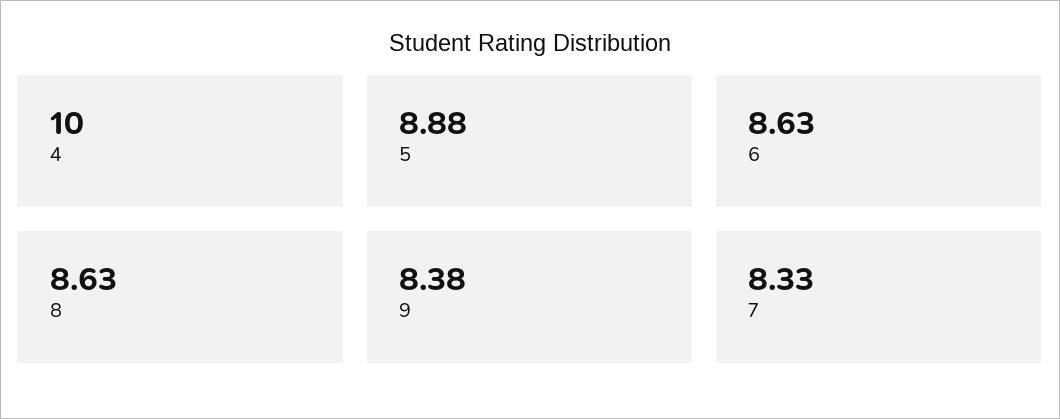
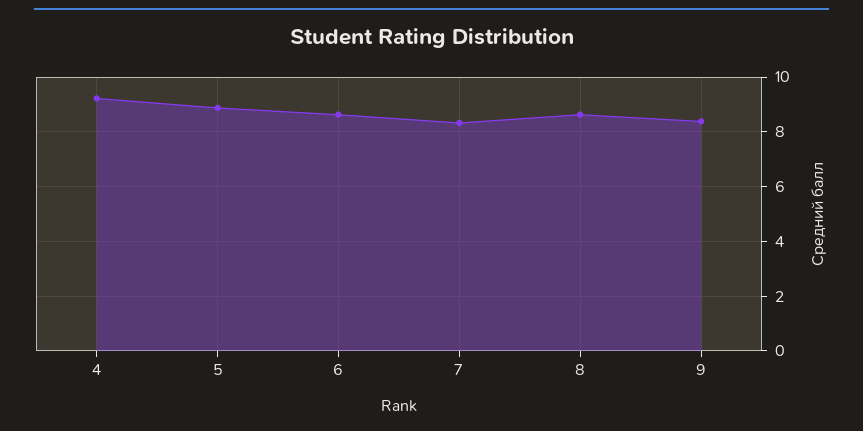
4: 10 -> 9.25

